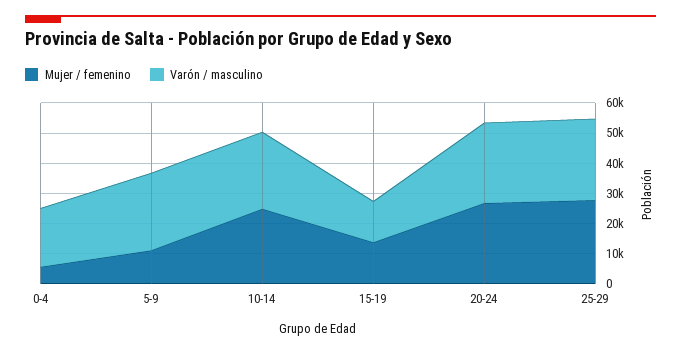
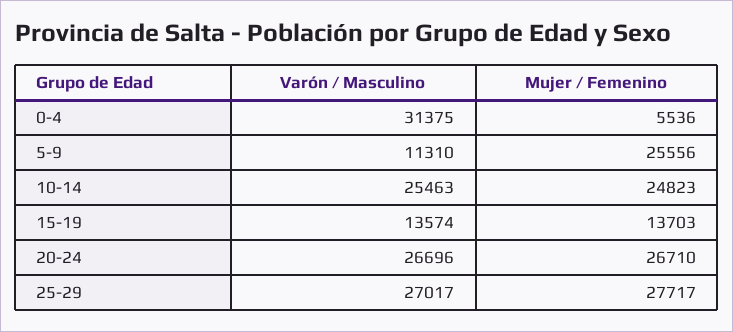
Varón / masculino, 0-4: 20000 -> 31375
Mujer / femenino, 5-9: 10000 -> 25556
Varón / masculino, 5-9: 25000 -> 11310

